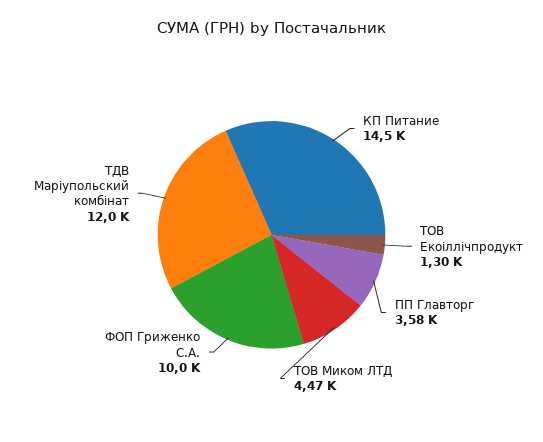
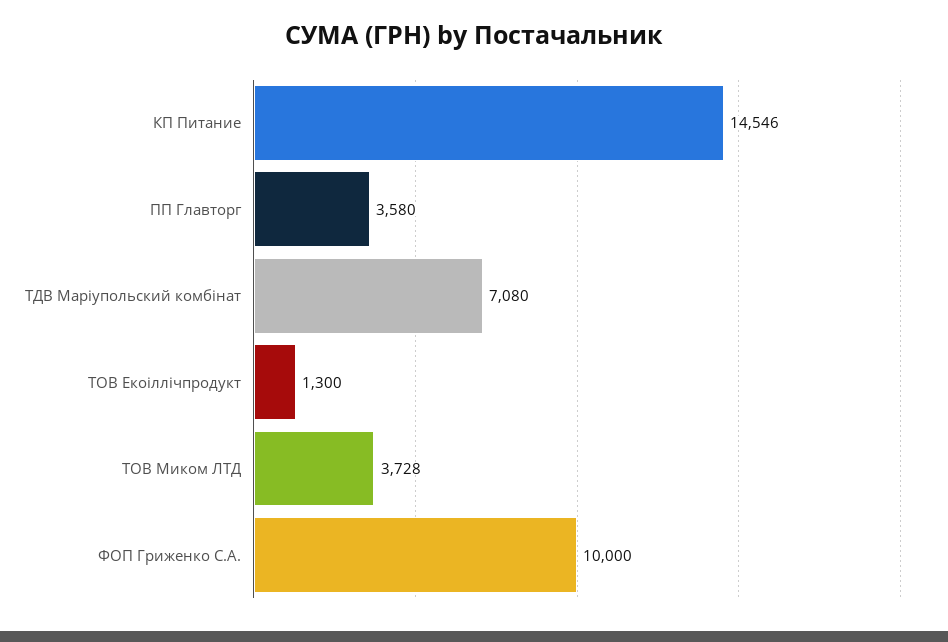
ТОВ Миком ЛТД: 4470 -> 3728
ТДВ Маріупольский комбінат: 12000 -> 7080

